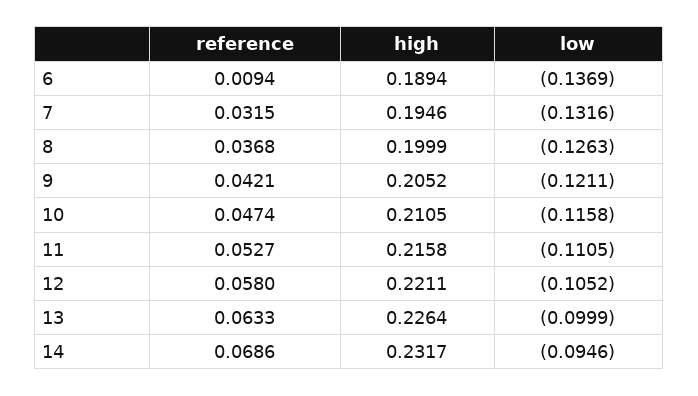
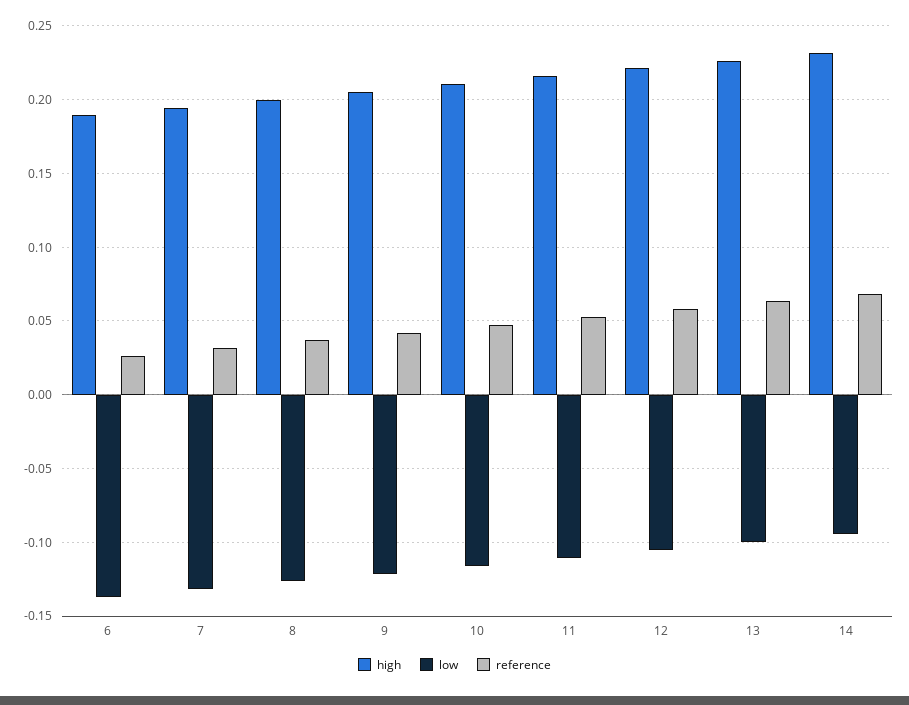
reference, 6: 0.0094 -> 0.025

